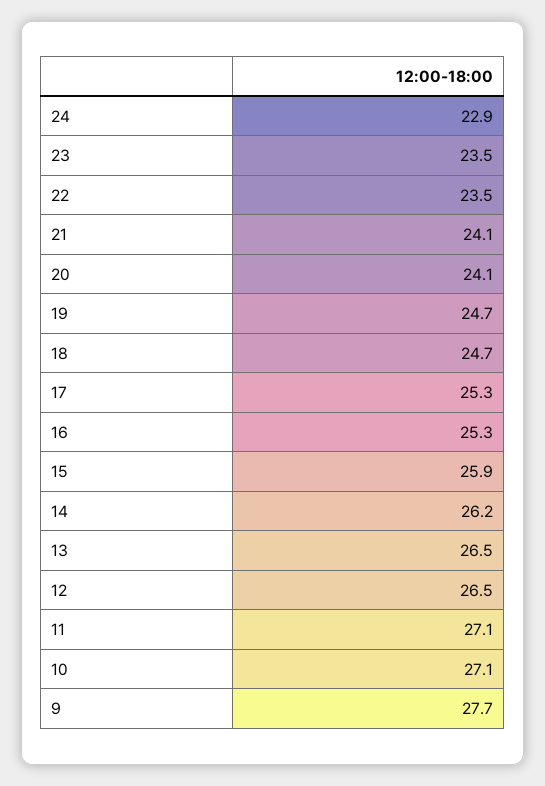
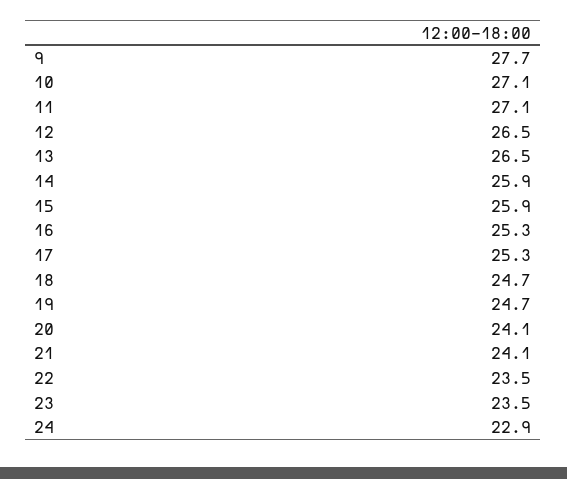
14: 26.2 -> 25.9

